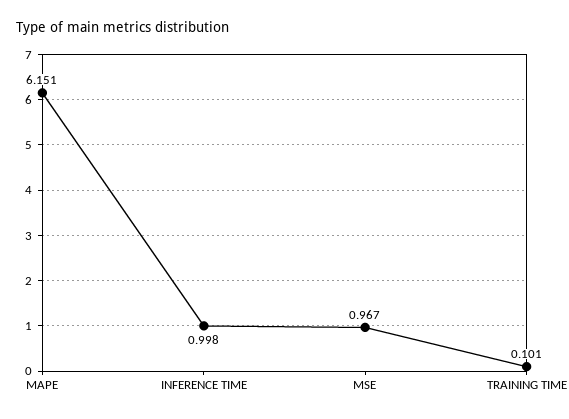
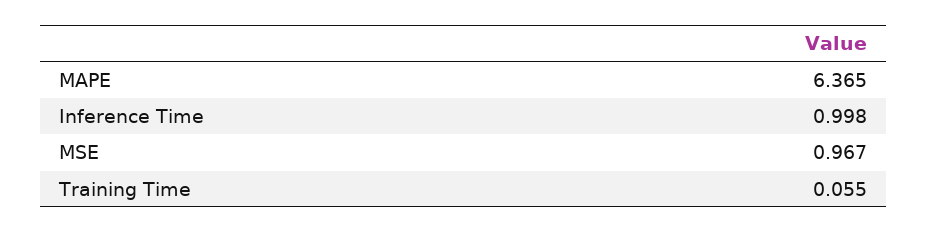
MAPE: 6.151 -> 6.365
TRAINING TIME: 0.101 -> 0.055

